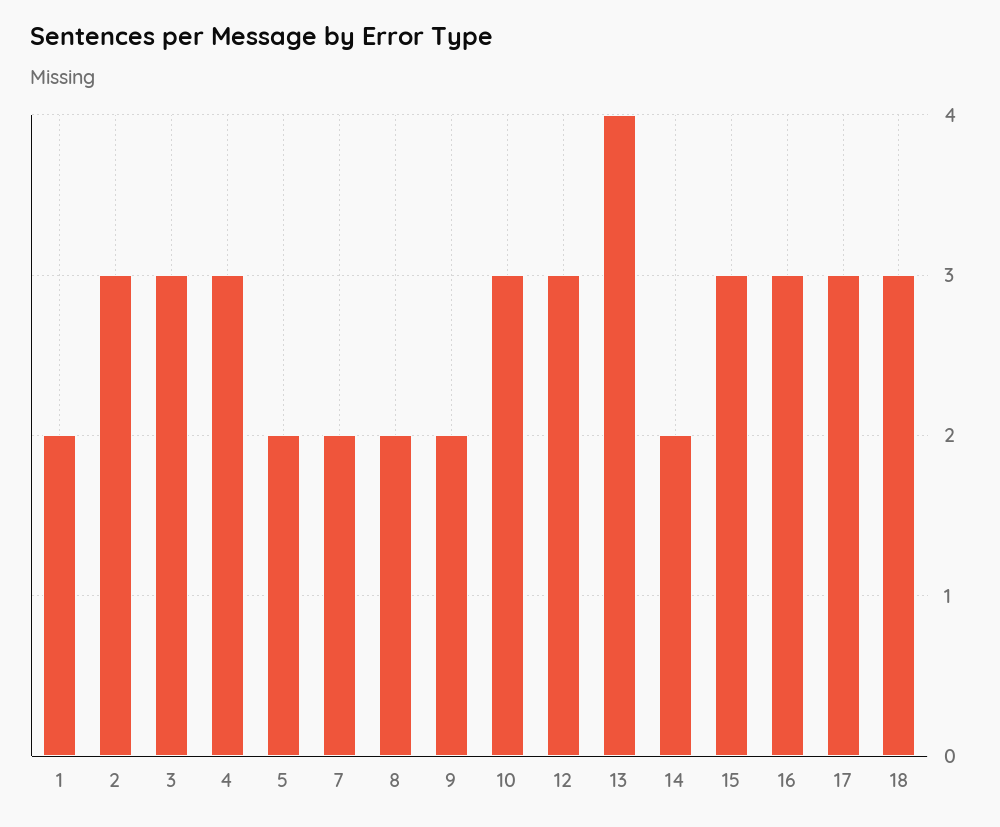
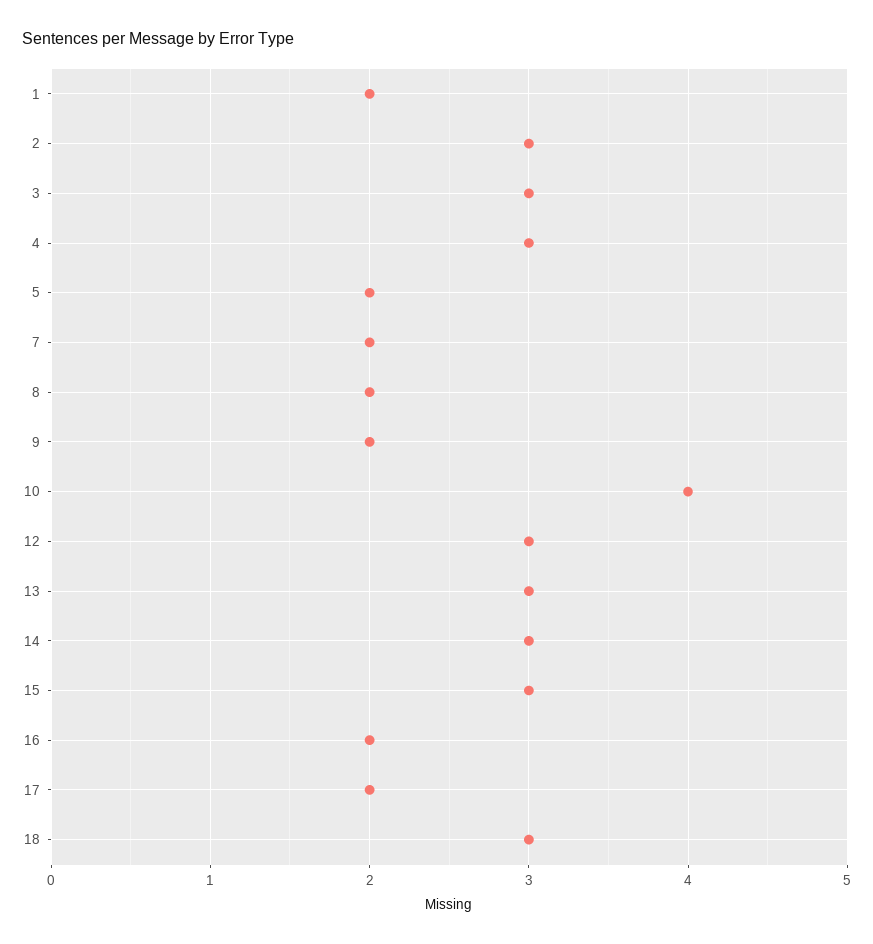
10: 3 -> 4
13: 4 -> 3
14: 2 -> 3
16: 3 -> 2
17: 3 -> 2

